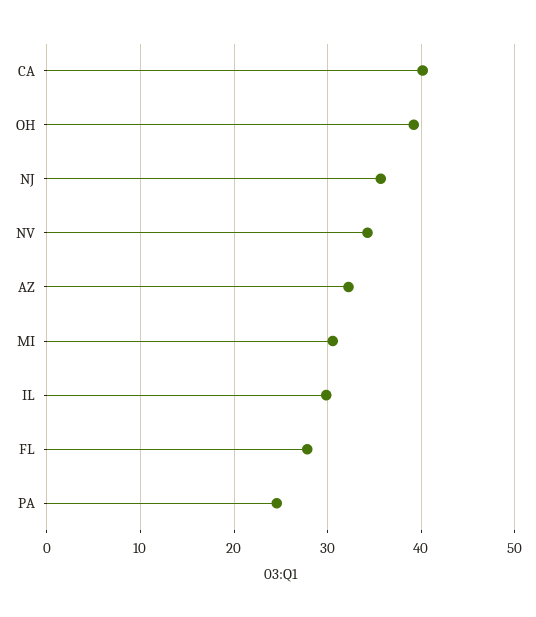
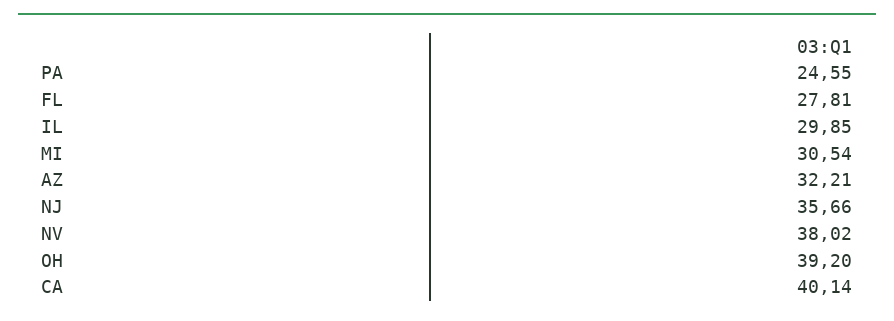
NV: 34 -> 38.02

